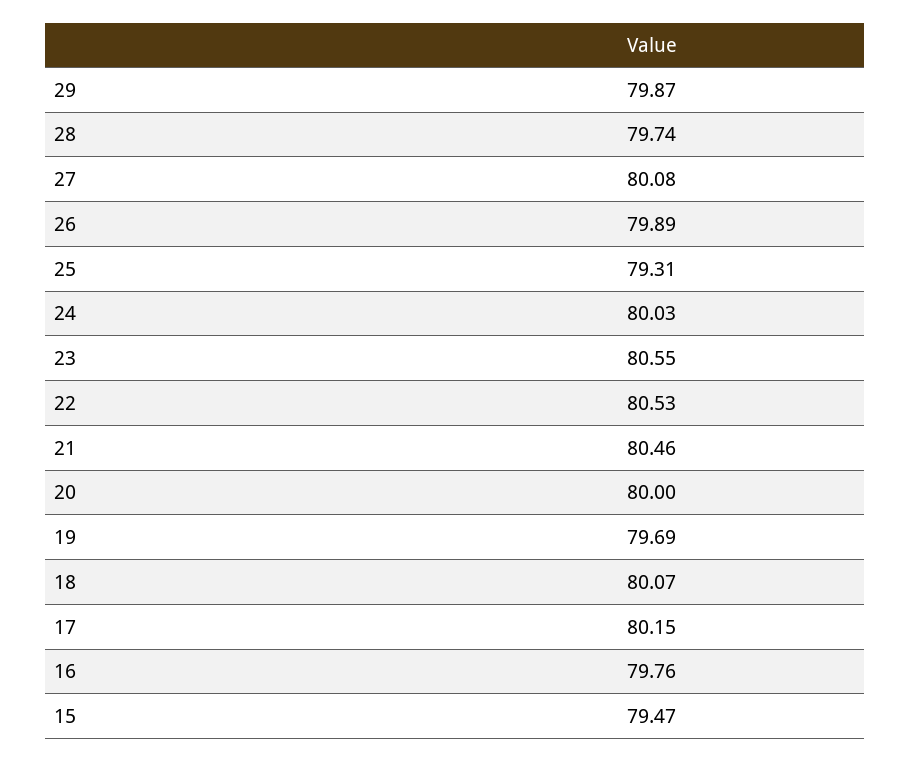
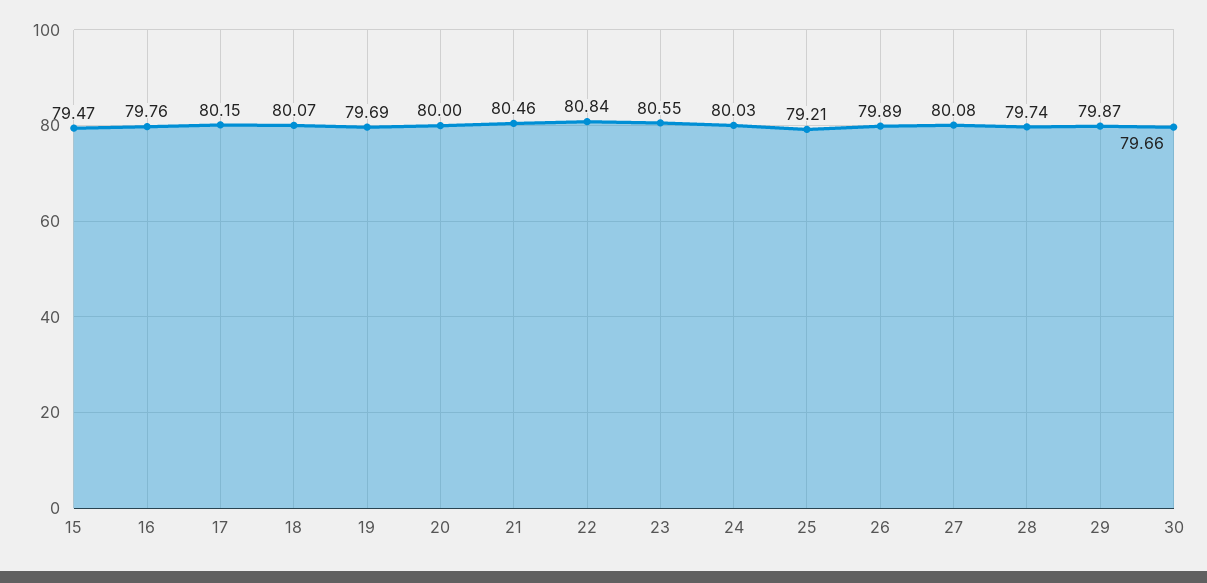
25: 79.31 -> 79.21
22: 80.53 -> 80.84
30: none -> 79.66

